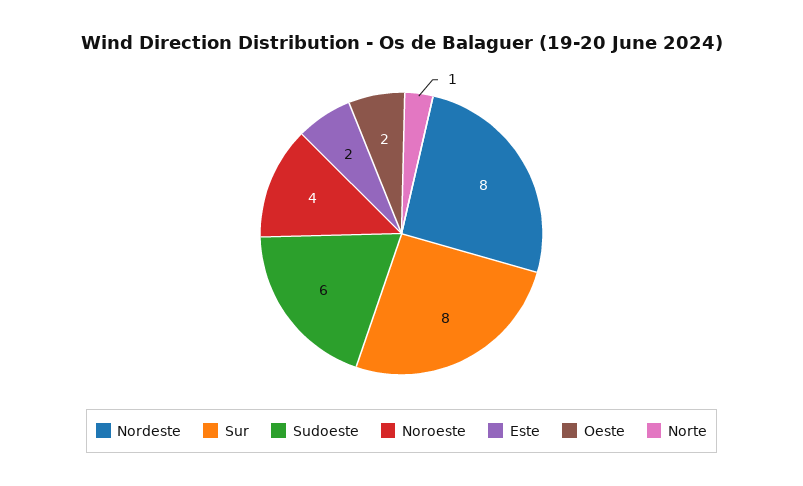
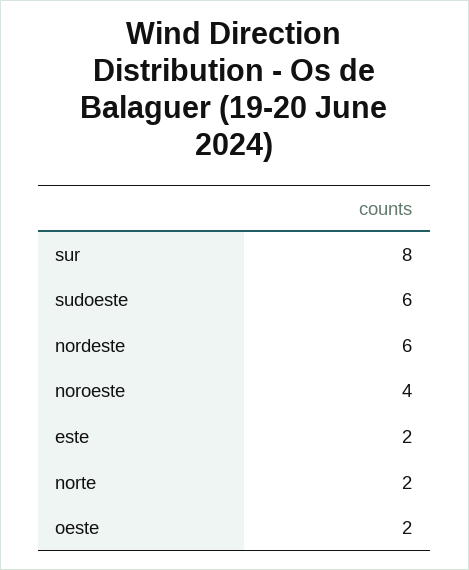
Nordeste: 8 -> 6
Norte: 1 -> 2

